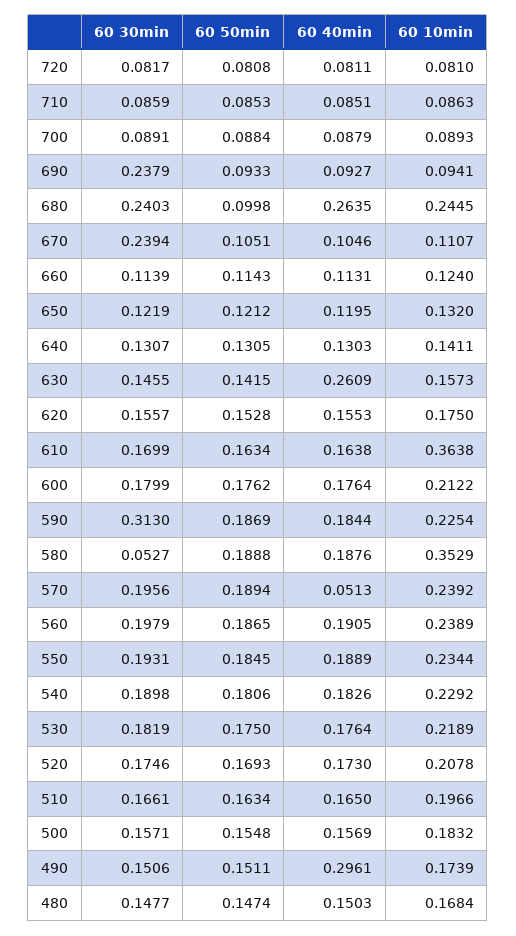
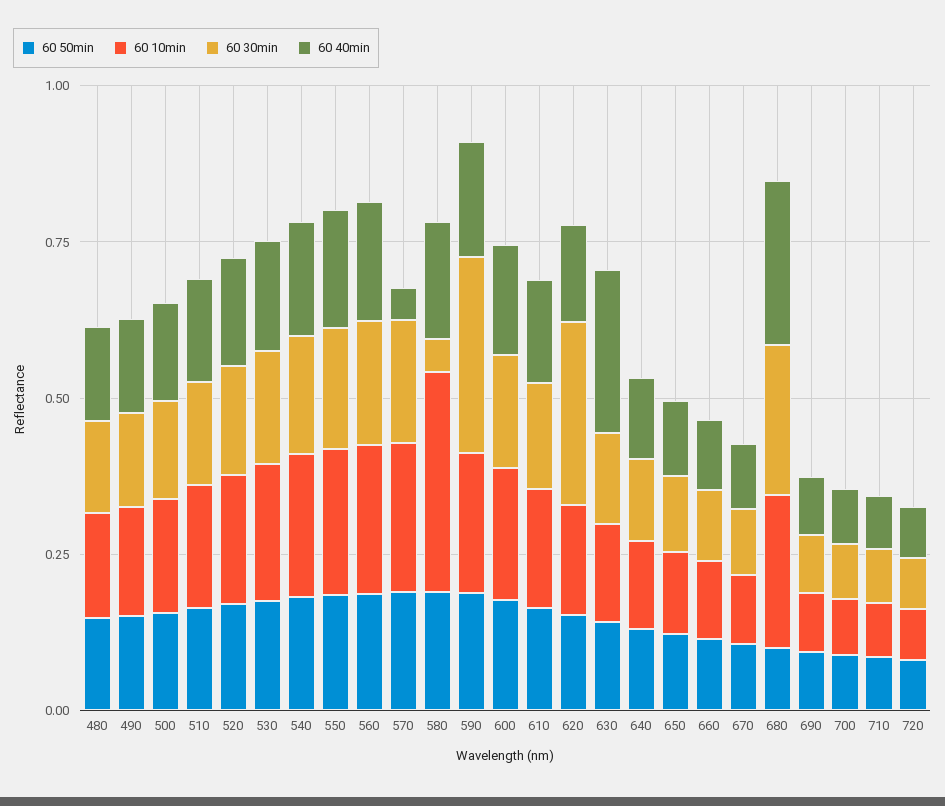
60 30min, 690: 0.2379 -> 0.1
60 30min, 670: 0.2394 -> 0.1
60 30min, 620: 0.1557 -> 0.3
60 10min, 610: 0.3638 -> 0.2
60 40min, 490: 0.2961 -> 0.15

